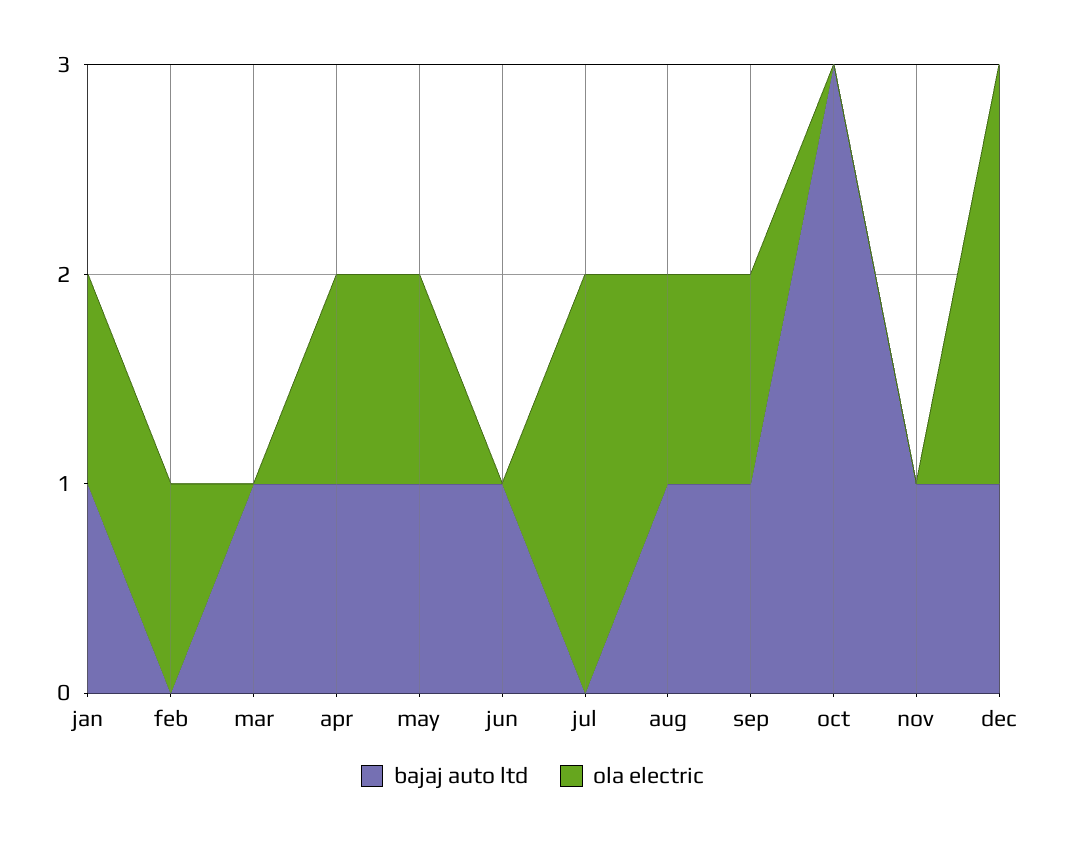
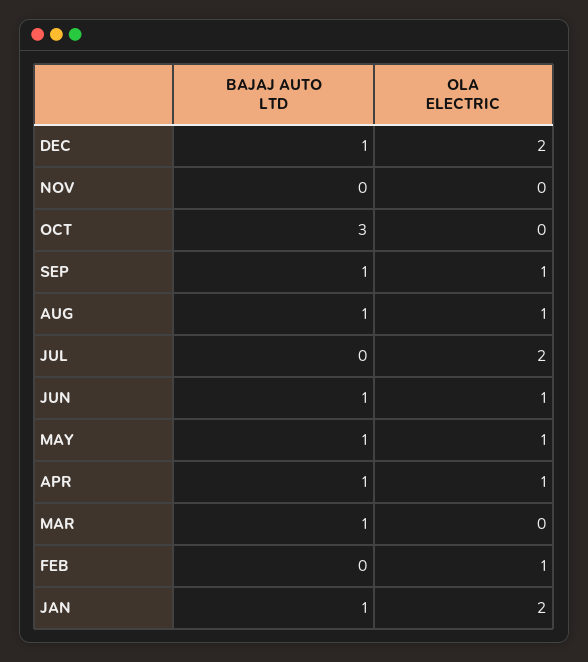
ola electric, jan: 1 -> 2
ola electric, jun: 0 -> 1
bajaj auto ltd, nov: 1 -> 0

